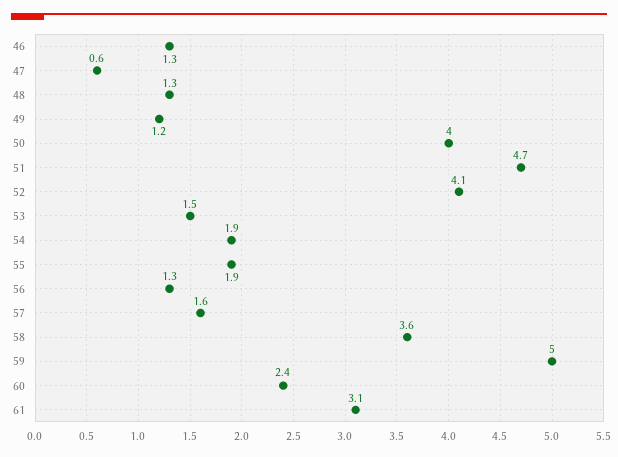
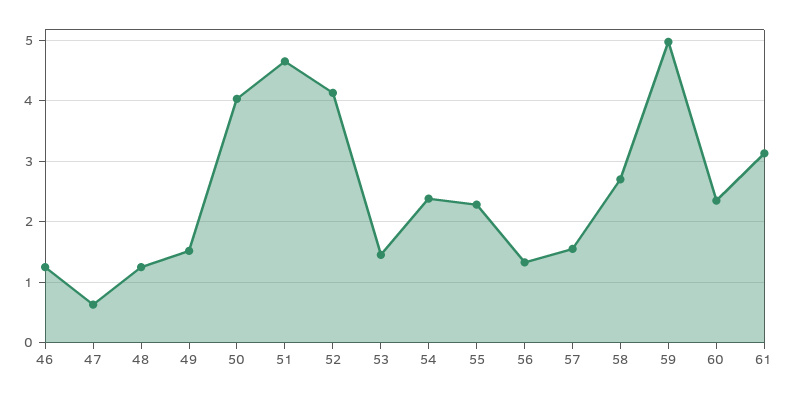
49: 1.2 -> 1.5
54: 1.9 -> 2.4
55: 1.9 -> 2.3
58: 3.6 -> 2.7

